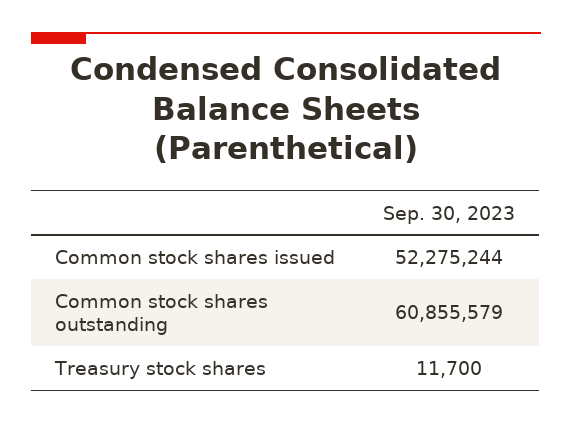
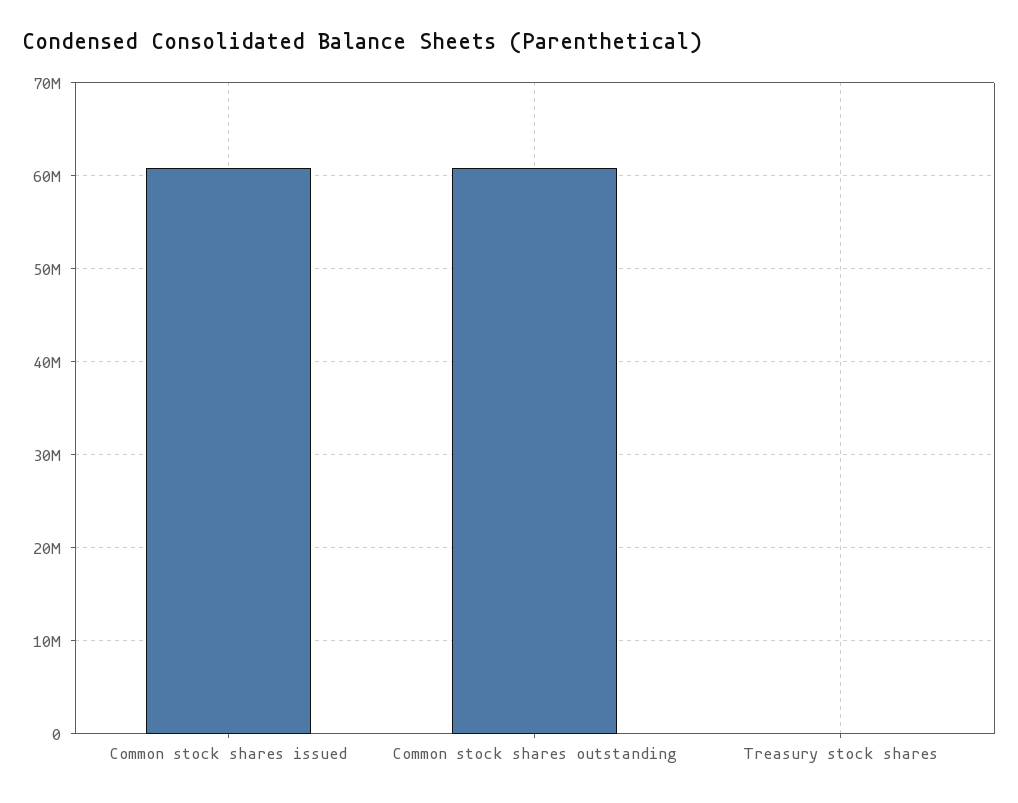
Common stock shares issued: 52275244 -> 61000000

